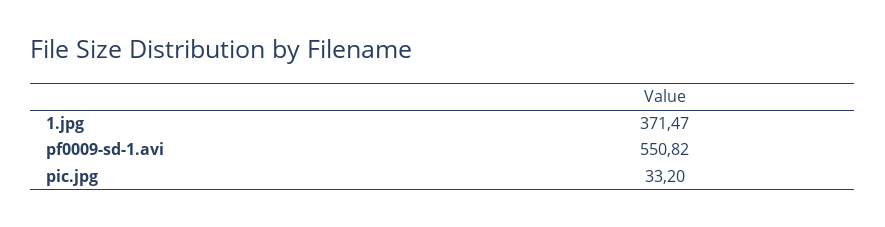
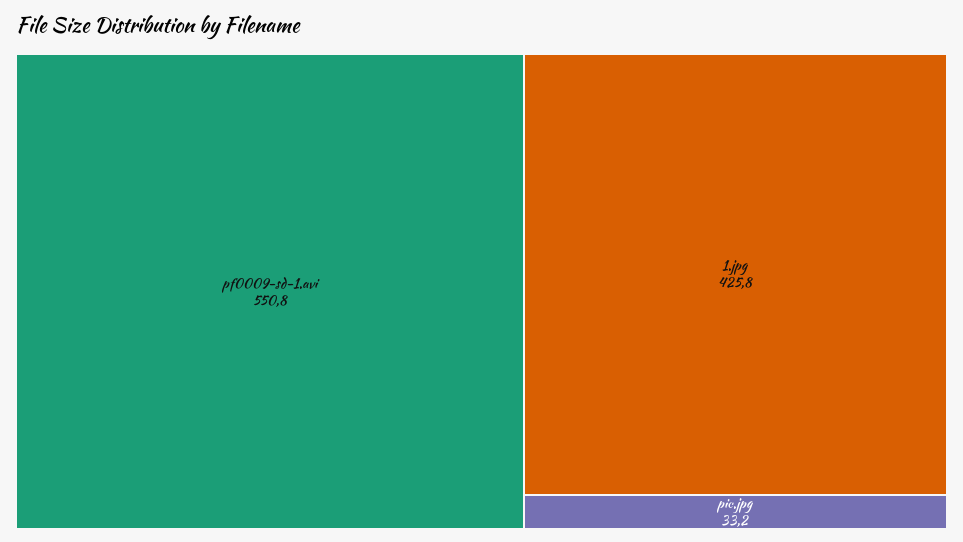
1.jpg: 371.47 -> 425.8

